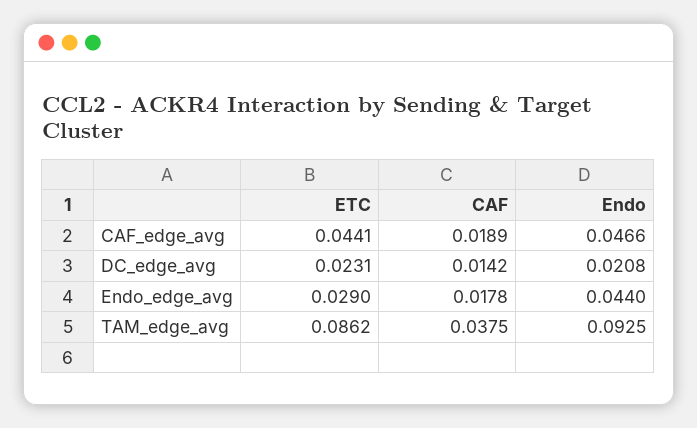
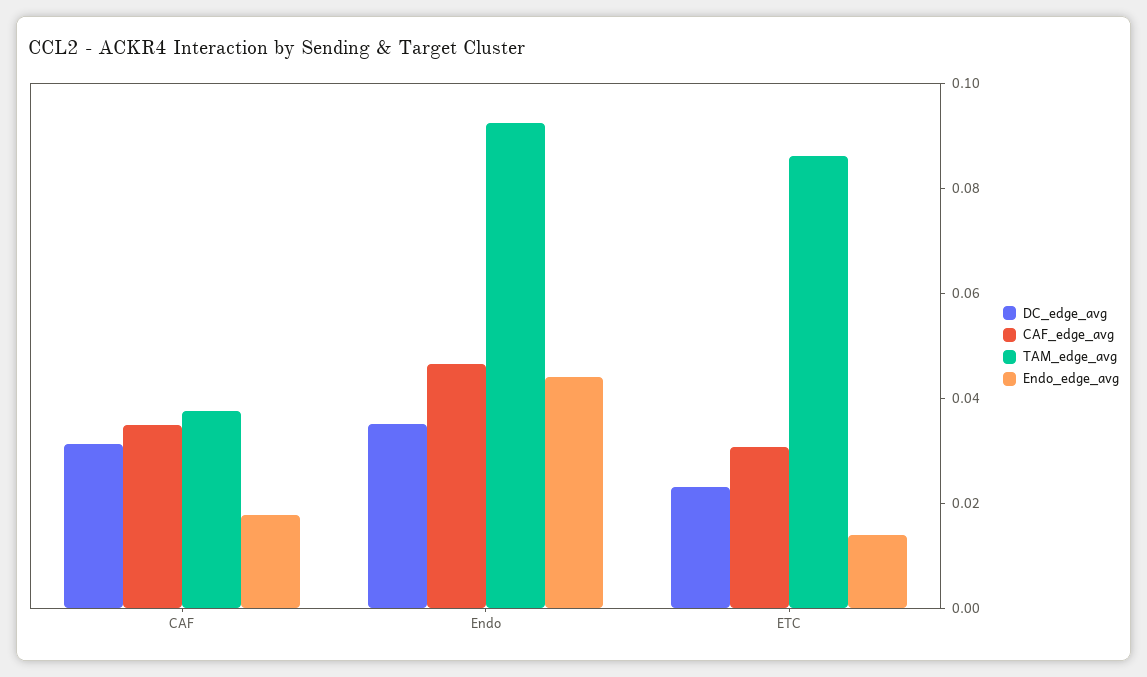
CAF_edge_avg, ETC: 0.0441 -> 0.03
CAF_edge_avg, CAF: 0.0189 -> 0.035
DC_edge_avg, CAF: 0.0142 -> 0.03
DC_edge_avg, Endo: 0.0208 -> 0.035
Endo_edge_avg, ETC: 0.029 -> 0.015

